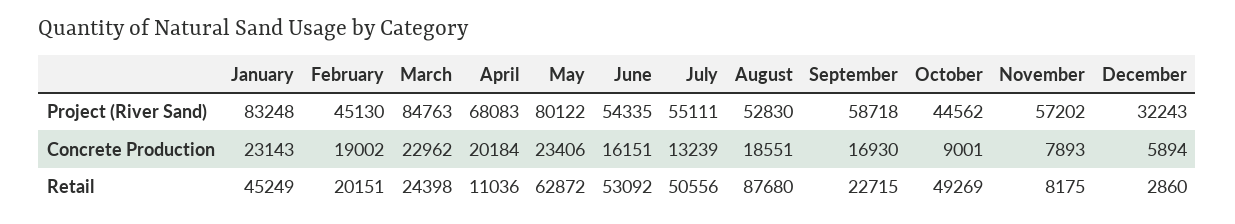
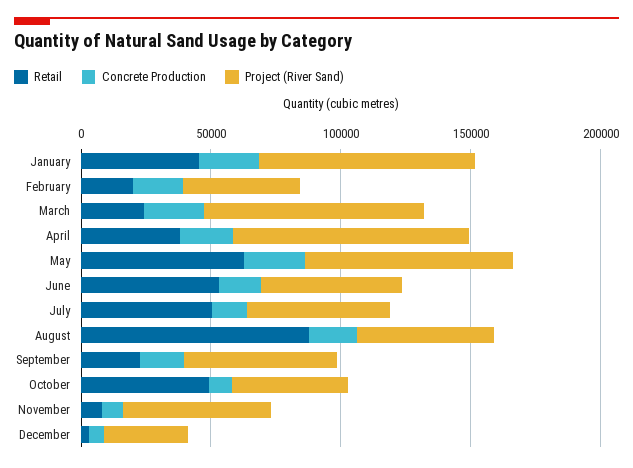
Project (River Sand), April: 68083 -> 90000
Retail, April: 11036 -> 40000

